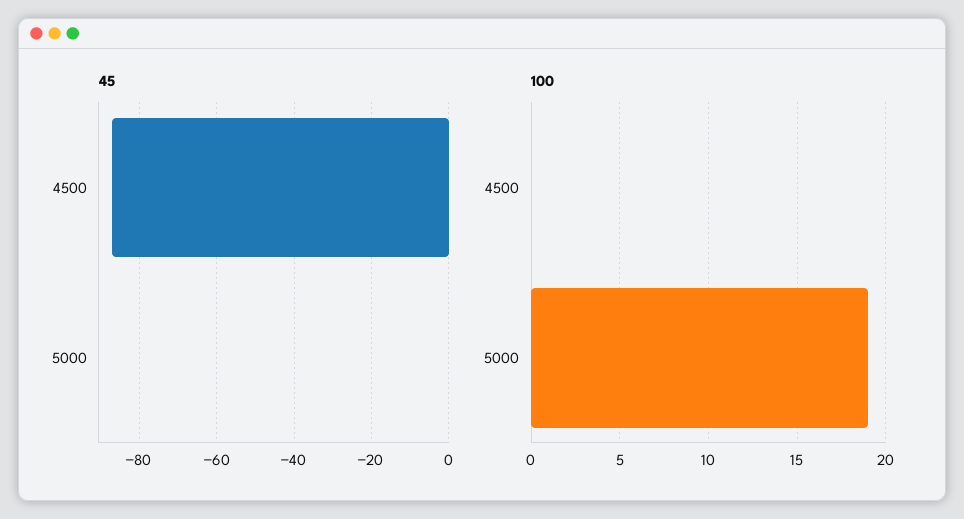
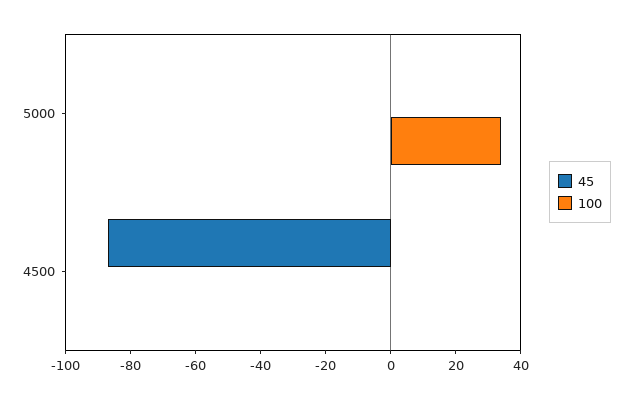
100, 5000: 19 -> 35

